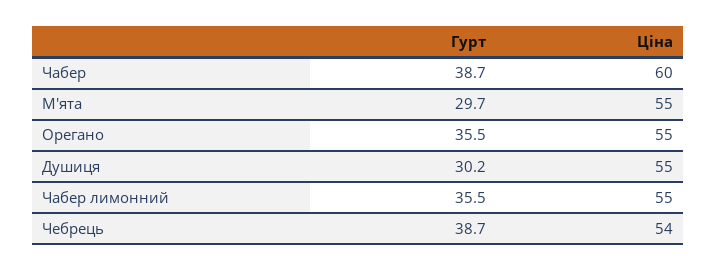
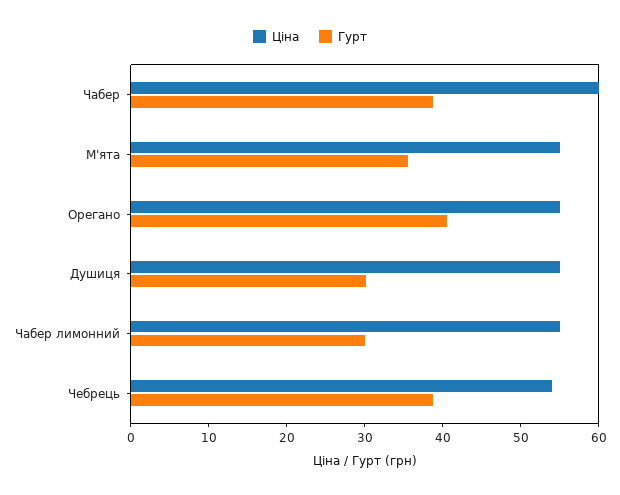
Гурт, М'ята: 29.7 -> 36
Гурт, Орегано: 35.5 -> 40
Гурт, Чабер лимонний: 35.5 -> 30

